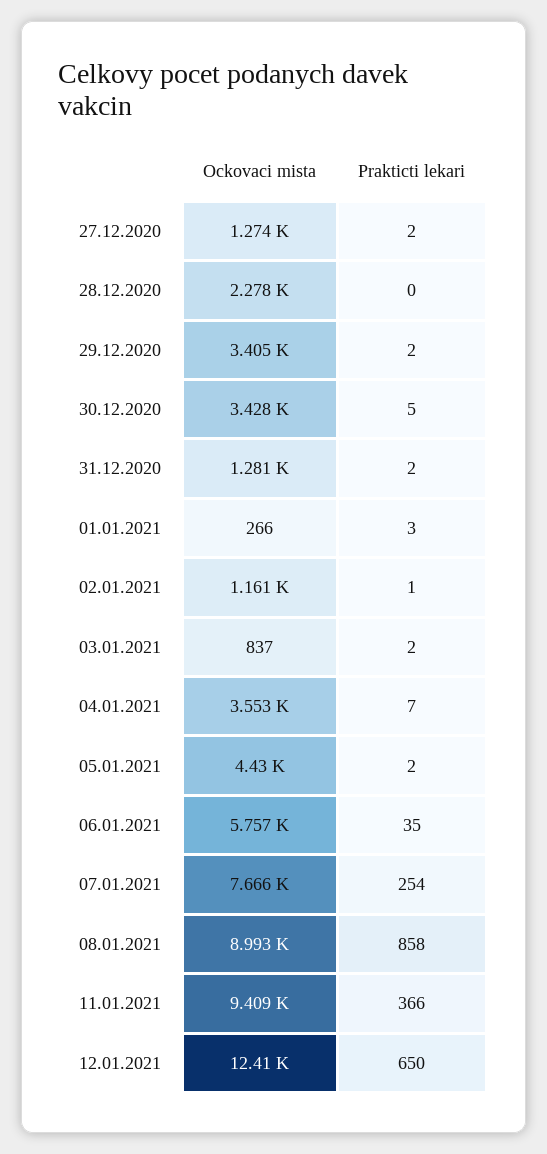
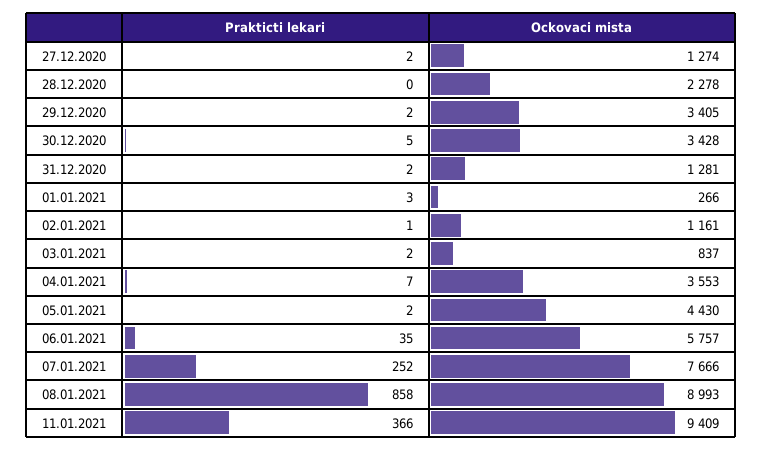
Prakticti lekari, 07.01.2021: 254 -> 252
Ockovaci mista, 12.01.2021: 12410 -> none
Prakticti lekari, 12.01.2021: 650 -> none

